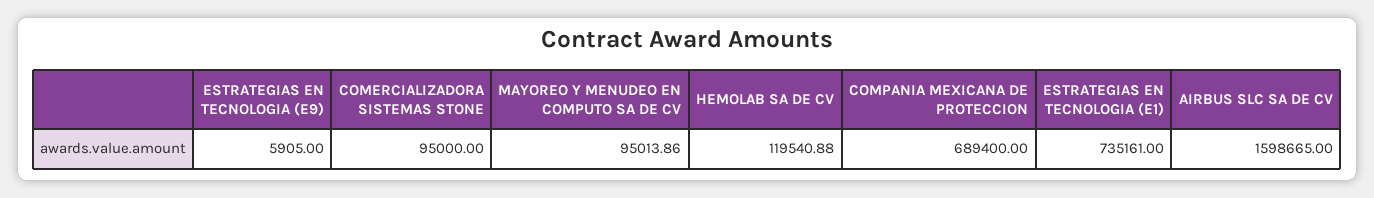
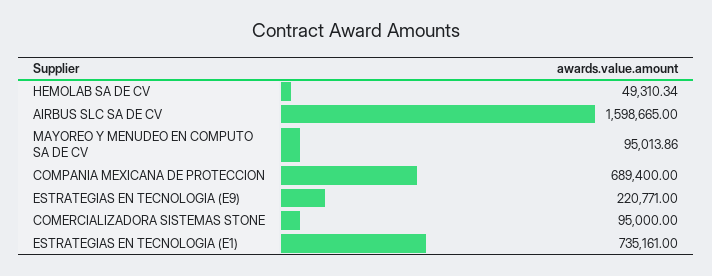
ESTRATEGIAS EN TECNOLOGIA (E9): 5905 -> 220771
HEMOLAB SA DE CV: 119540.88 -> 49310.34

